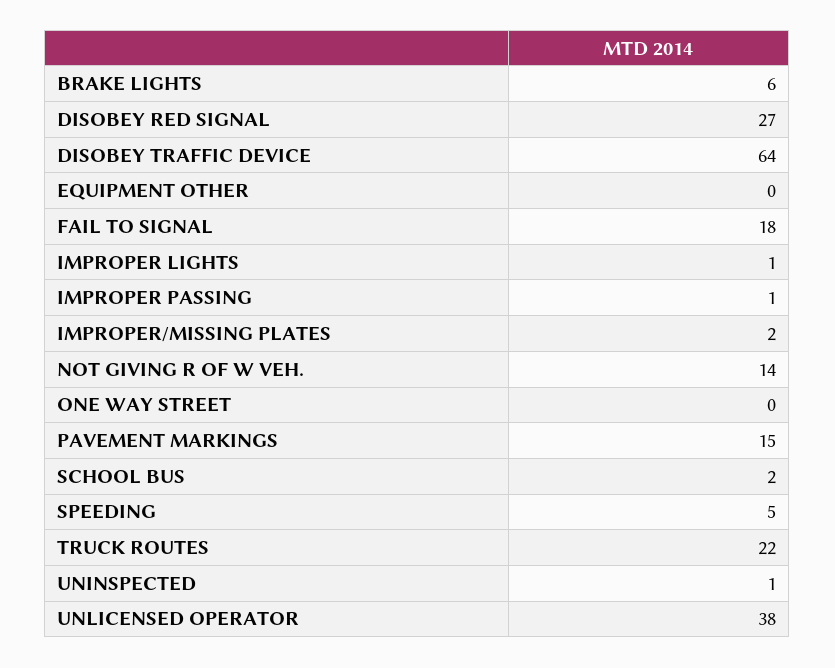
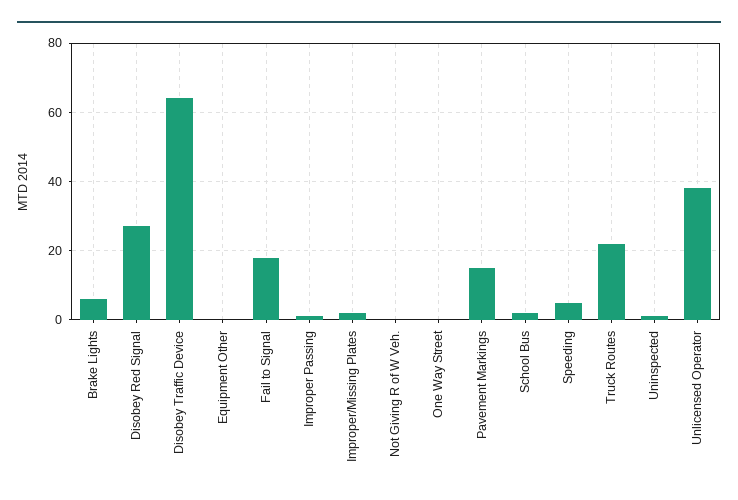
IMPROPER LIGHTS: 1 -> none
NOT GIVING R OF W VEH.: 14 -> 0

